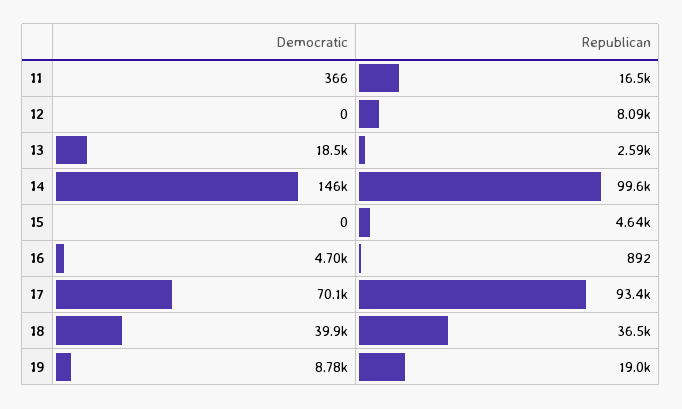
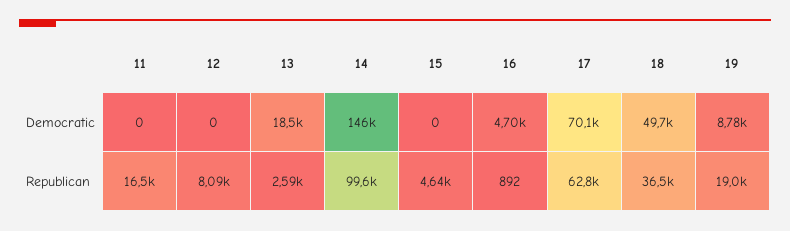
Democratic, 11: 366 -> 0
Republican, 17: 93400 -> 62800
Democratic, 18: 39900 -> 49700

